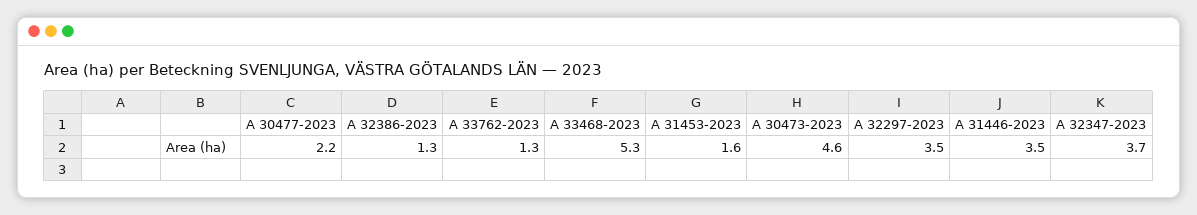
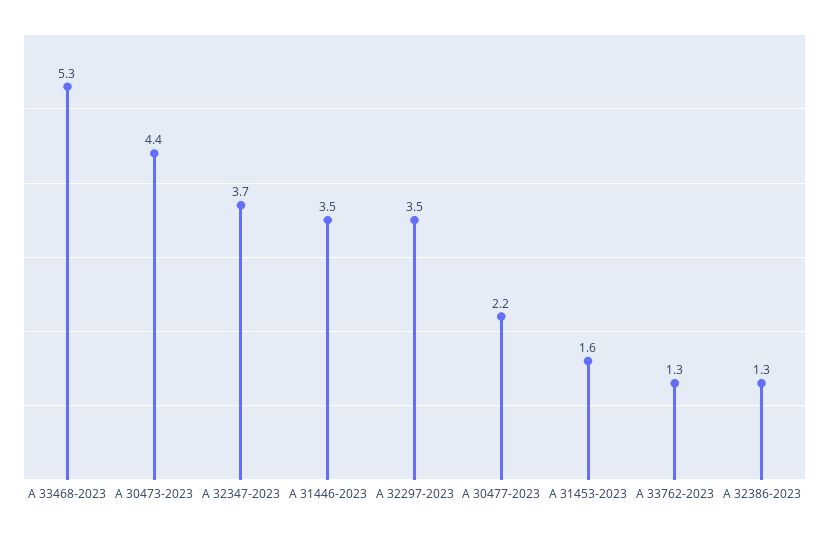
A 30473-2023: 4.6 -> 4.4

